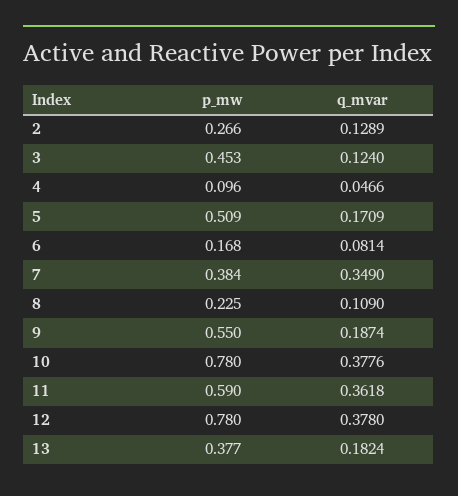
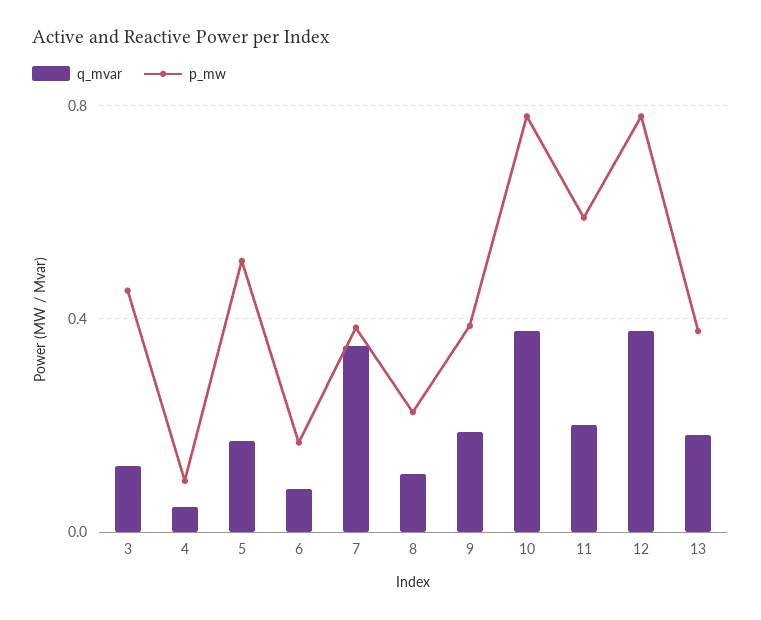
p_mw, 2: 0.266 -> none
q_mvar, 2: 0.1289 -> none
p_mw, 9: 0.55 -> 0.4
q_mvar, 11: 0.3618 -> 0.2

